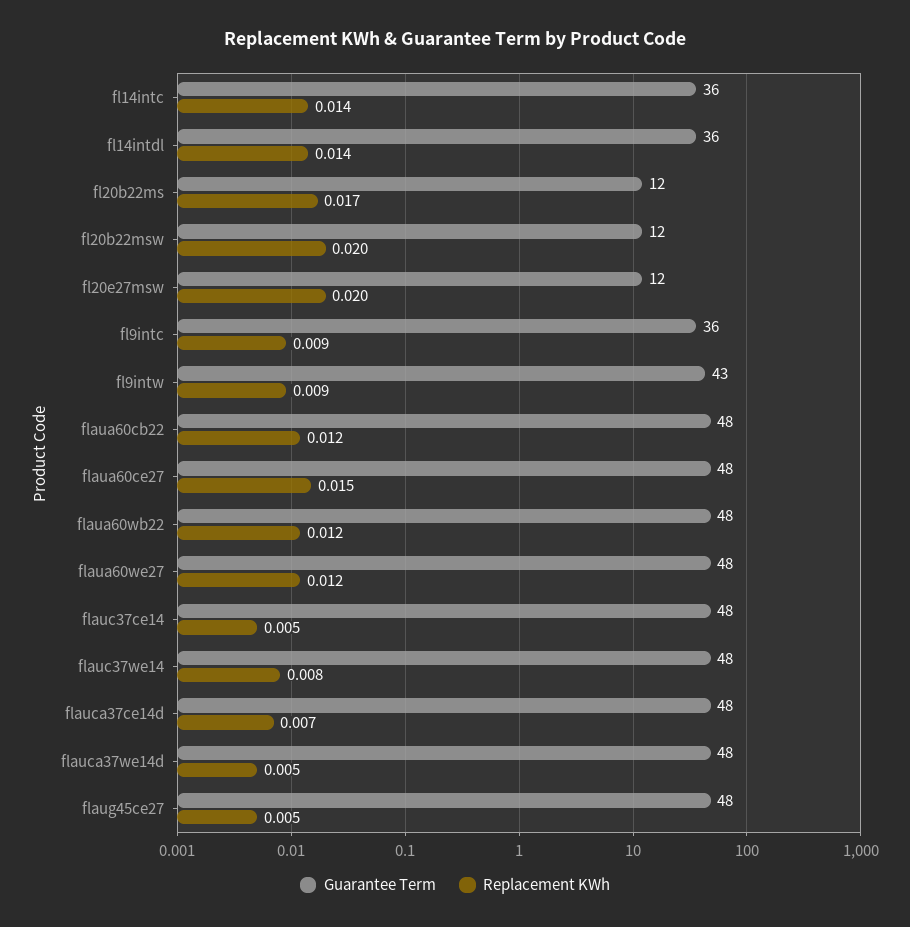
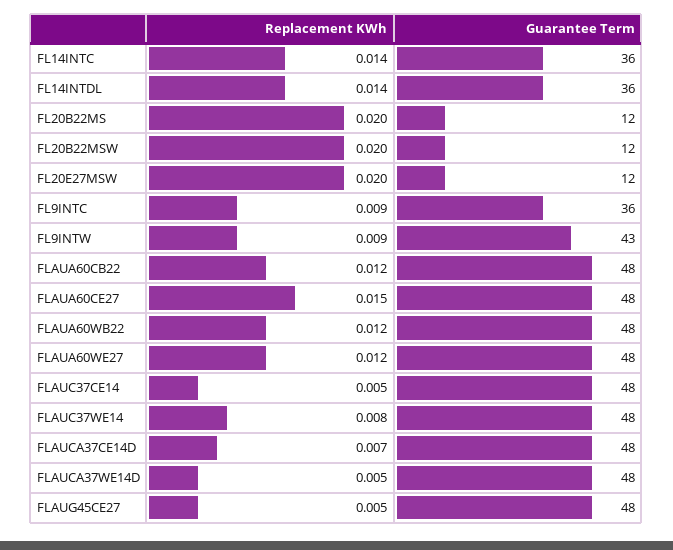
Replacement KWh, fl20b22ms: 0.017 -> 0.02

